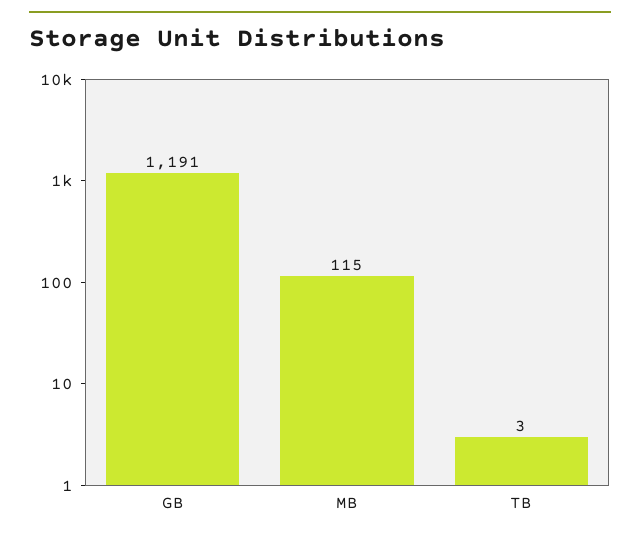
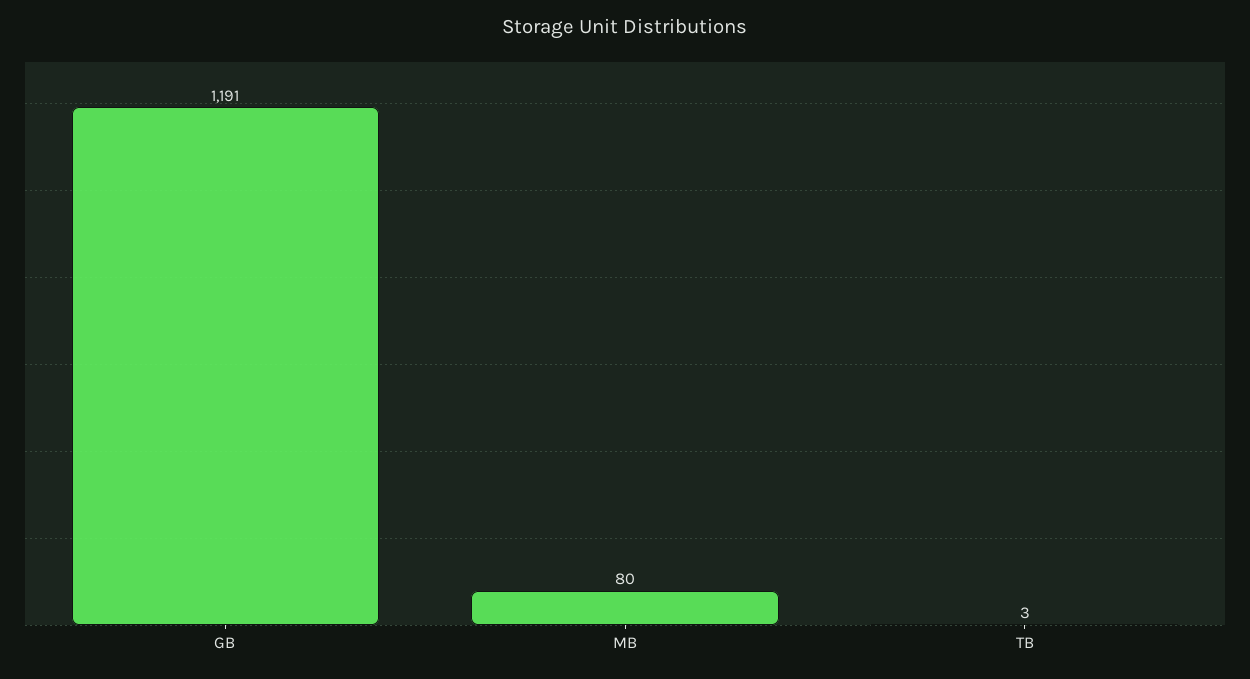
MB: 115 -> 80

